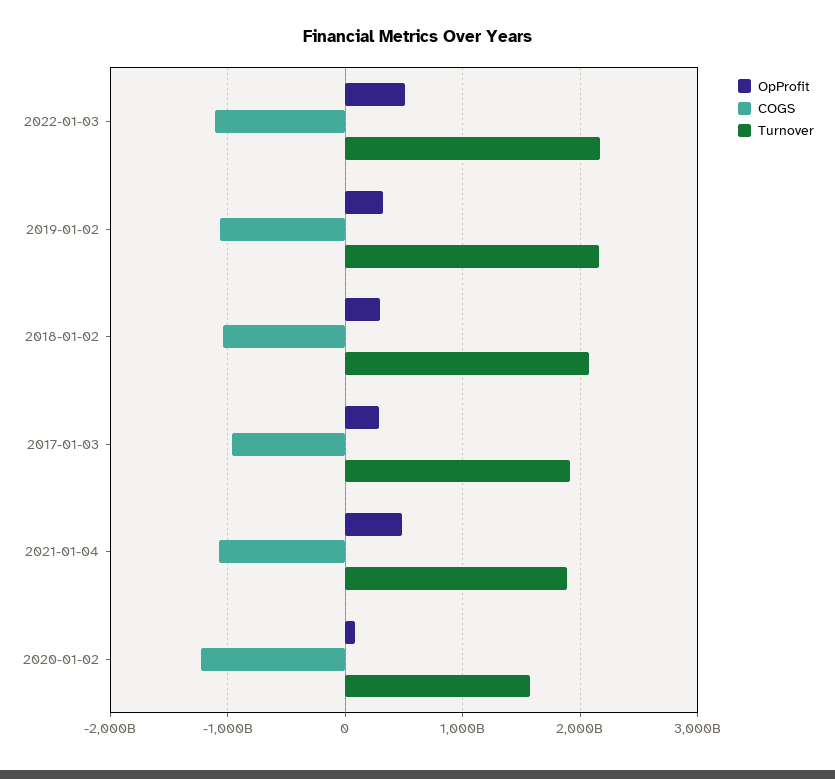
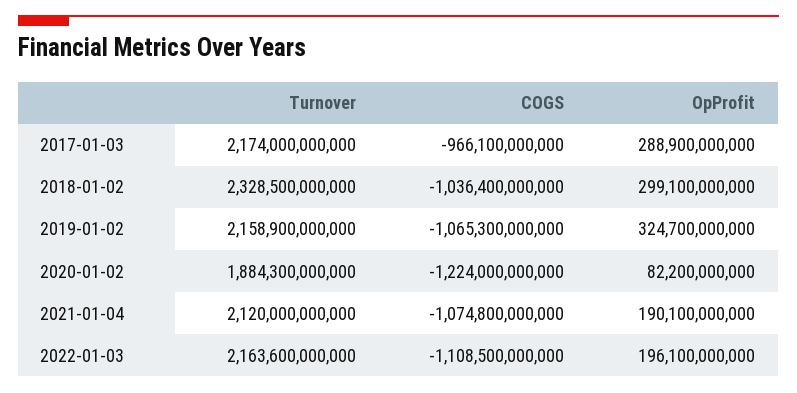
OpProfit, 2022-01-03: 500000000000 -> 196100000000
Turnover, 2018-01-02: 2100000000000 -> 2328500000000
Turnover, 2017-01-03: 1900000000000 -> 2174000000000
OpProfit, 2021-01-04: 500000000000 -> 190100000000
Turnover, 2021-01-04: 1900000000000 -> 2120000000000
Turnover, 2020-01-02: 1600000000000 -> 1884300000000

